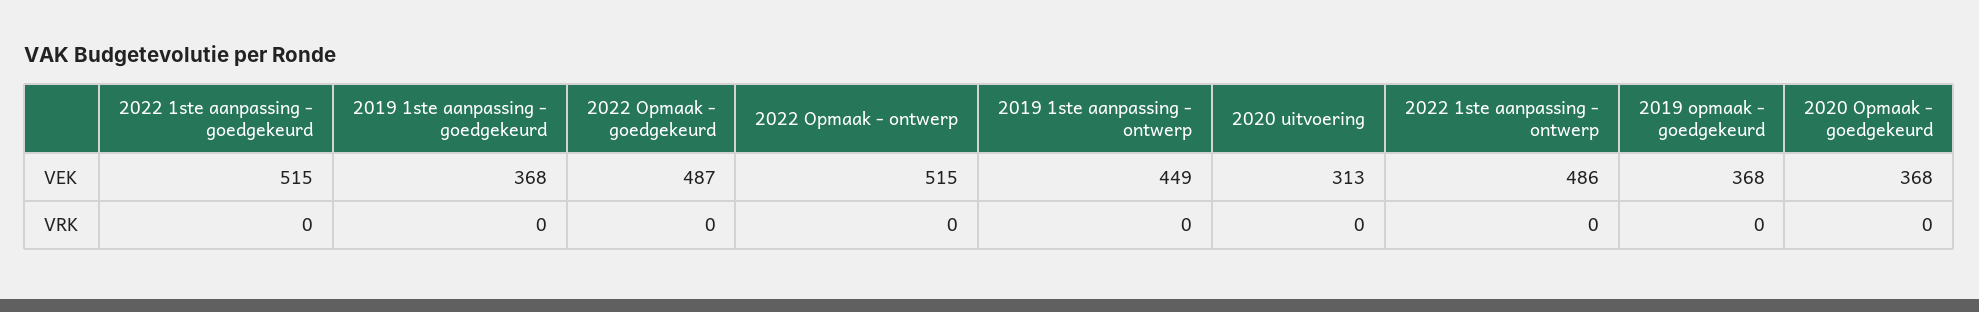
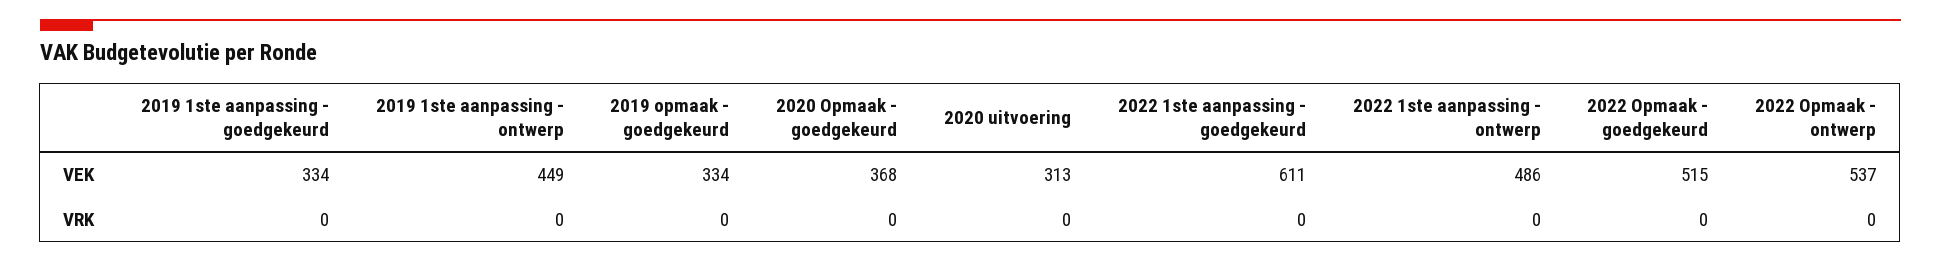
2022 1ste aanpassing - goedgekeurd, VEK: 515 -> 611
2019 1ste aanpassing - goedgekeurd, VEK: 368 -> 334
2022 Opmaak - goedgekeurd, VEK: 487 -> 515
2022 Opmaak - ontwerp, VEK: 515 -> 537
2019 opmaak - goedgekeurd, VEK: 368 -> 334

